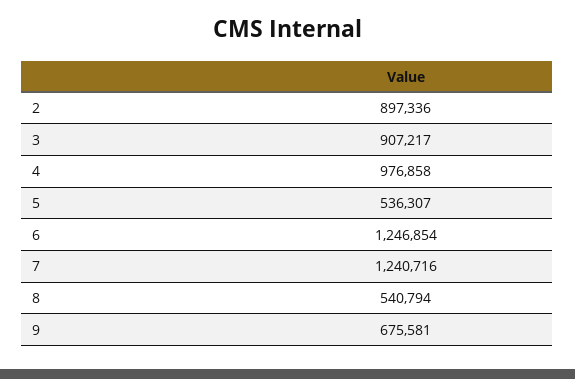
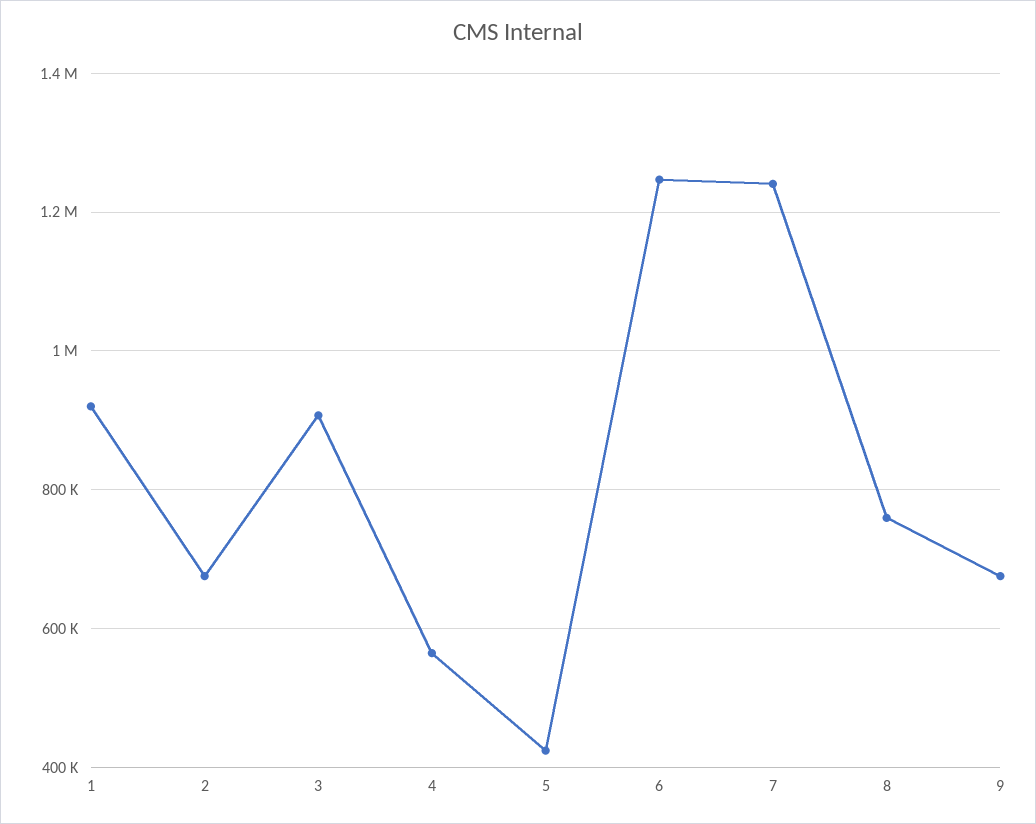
2: 897336 -> 680000
4: 976858 -> 560000
5: 536307 -> 420000
8: 540794 -> 760000
1: none -> 920000

